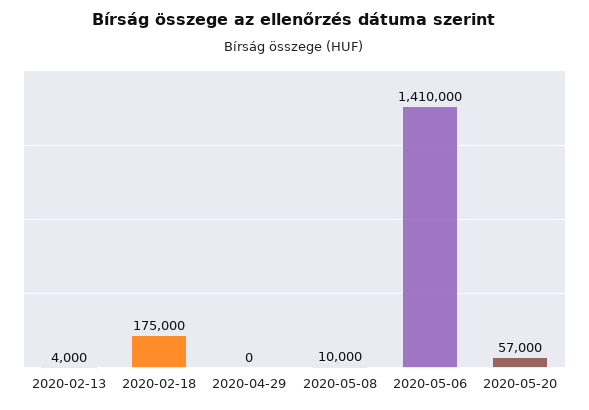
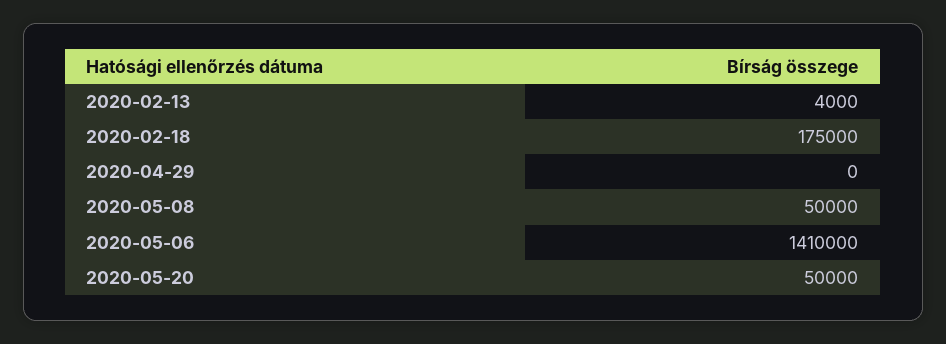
2020-05-08: 10000 -> 50000
2020-05-20: 57000 -> 50000

